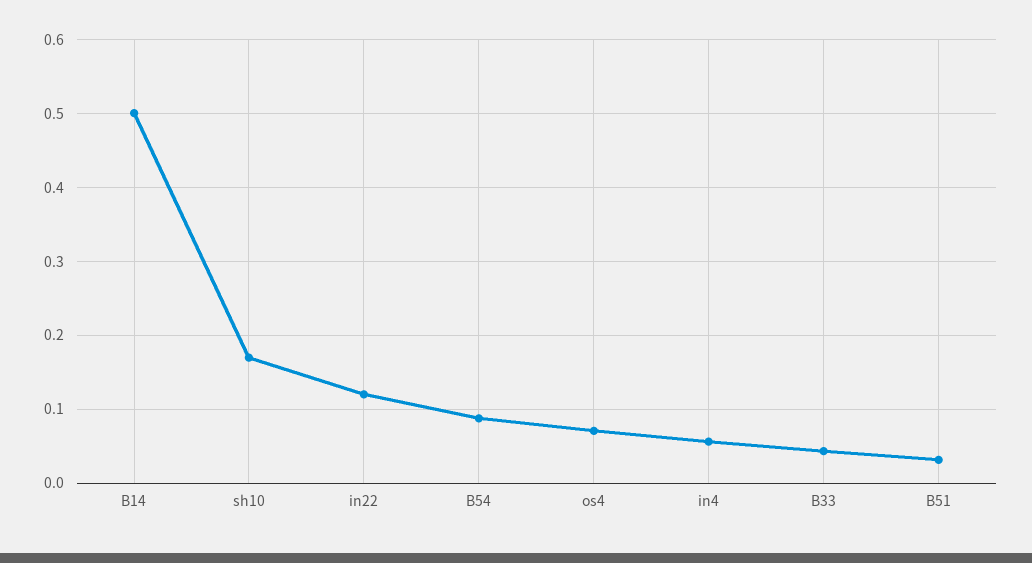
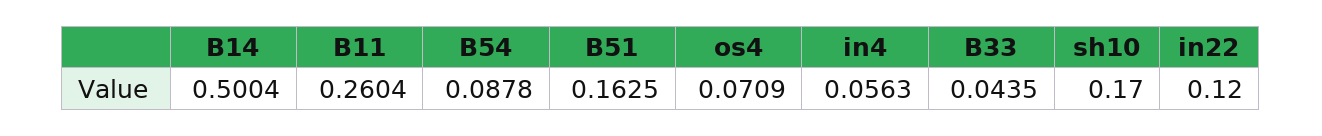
B51: 0.03 -> 0.1625
B11: none -> 0.2604

